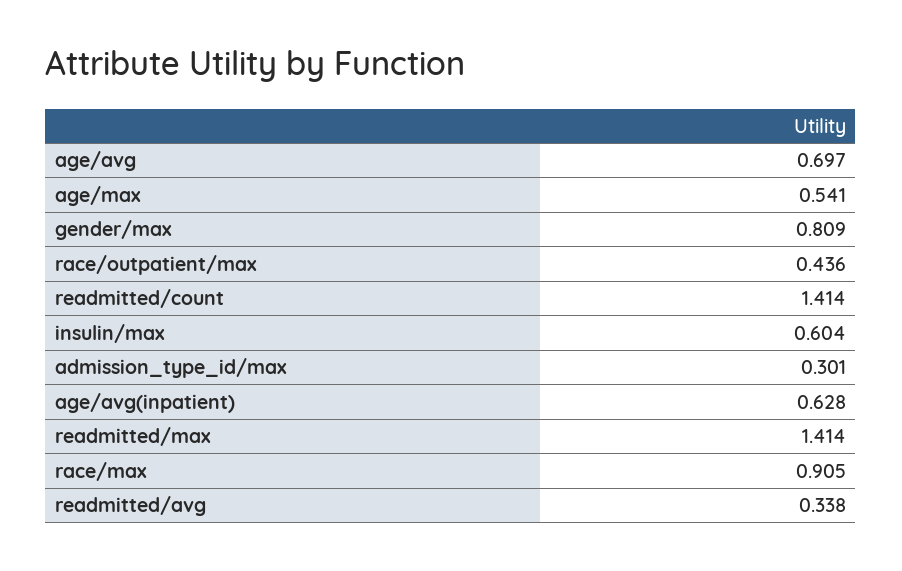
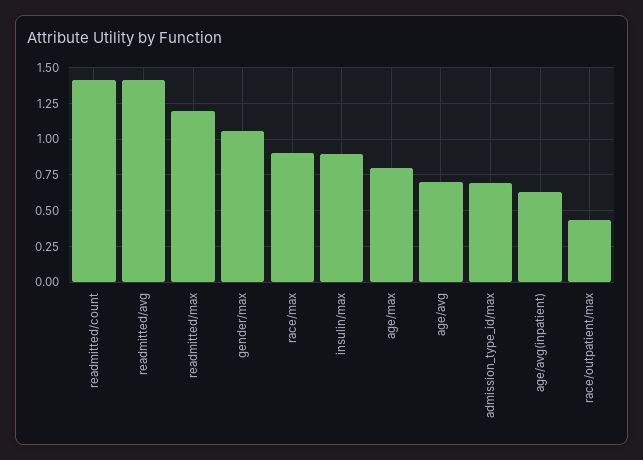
age/max: 0.541 -> 0.8
gender/max: 0.809 -> 1.05
insulin/max: 0.604 -> 0.9
admission_type_id/max: 0.301 -> 0.7
readmitted/max: 1.414 -> 1.2
readmitted/avg: 0.338 -> 1.4

